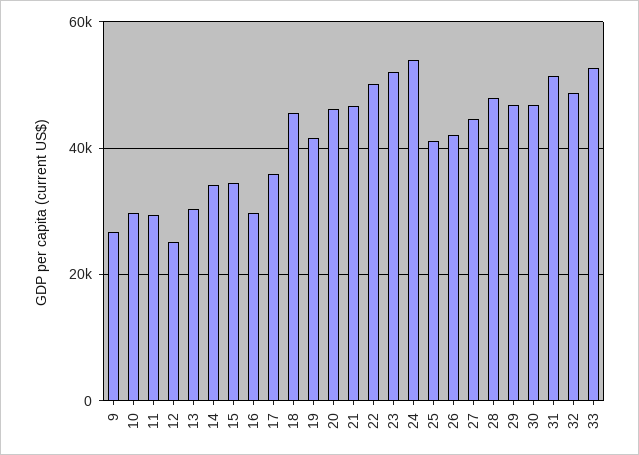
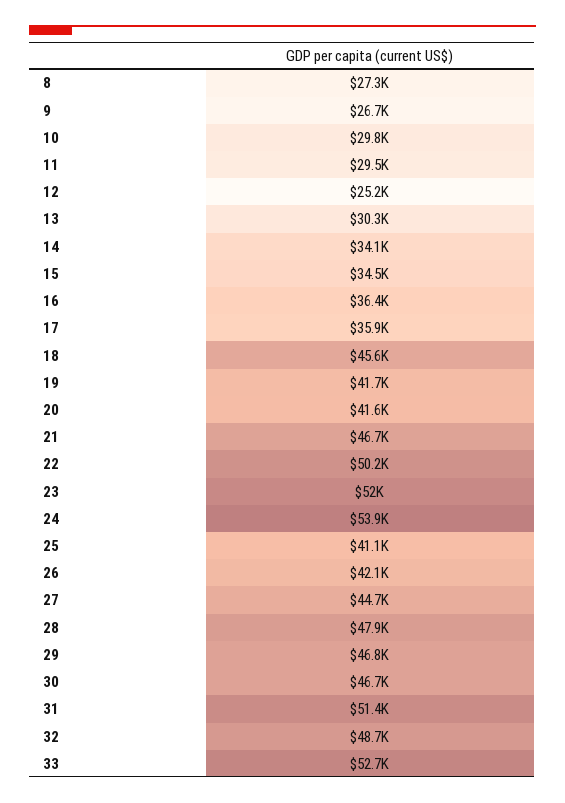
16: 30000 -> 36400
20: 46000 -> 41600
8: none -> 27300

